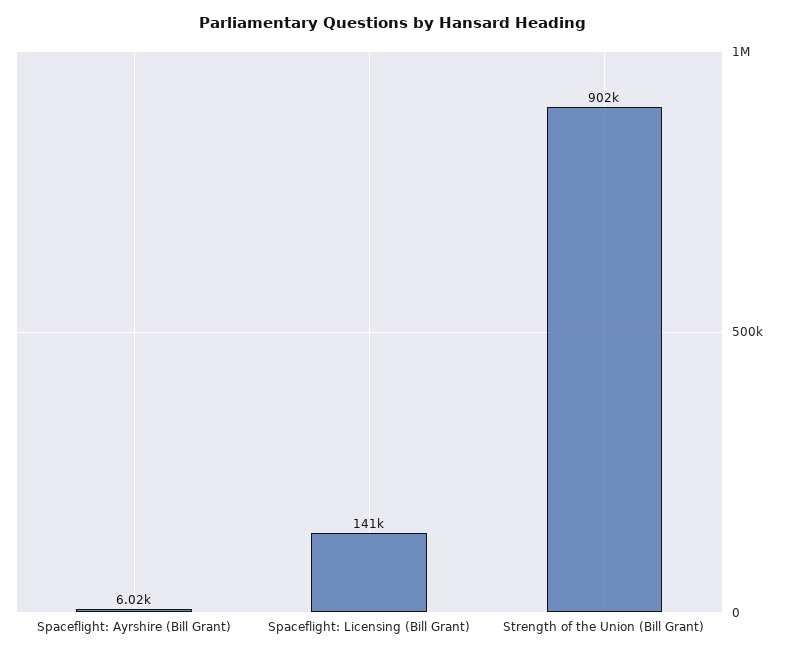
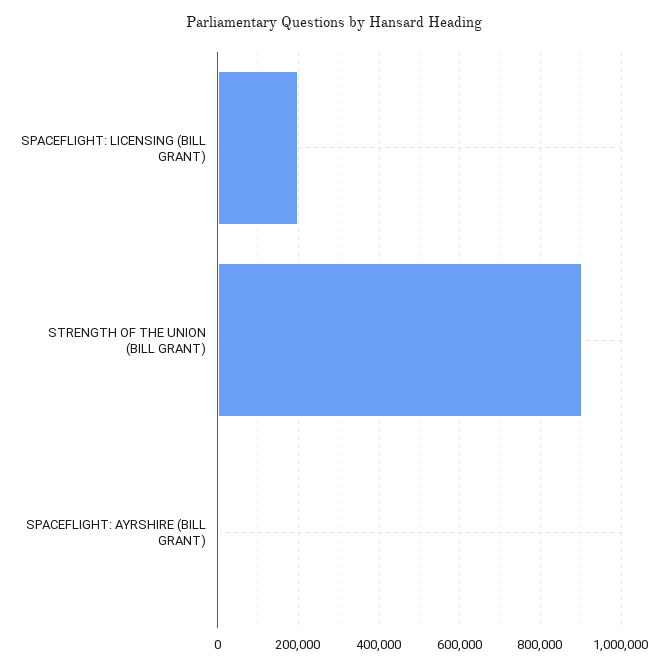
Spaceflight: Licensing (Bill Grant): 141000 -> 200000

